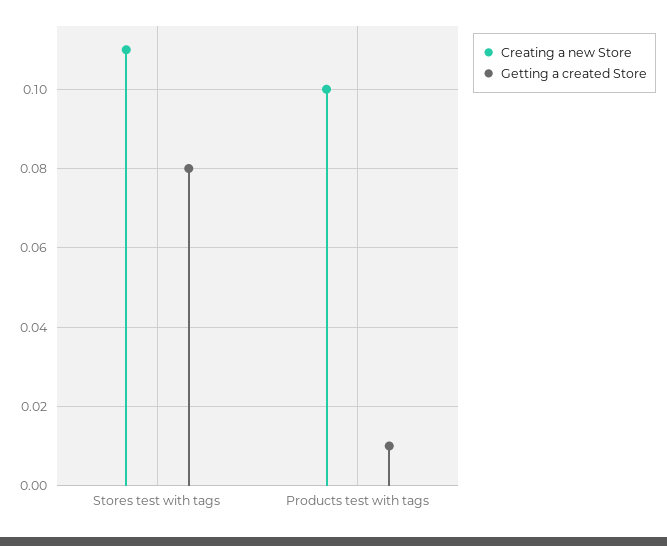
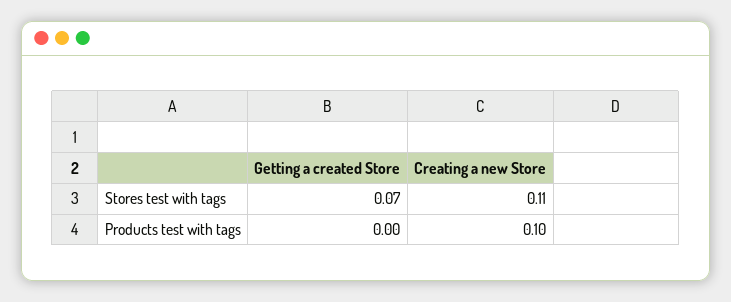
Getting a created Store, Stores test with tags: 0.08 -> 0.07
Getting a created Store, Products test with tags: 0.01 -> 0

